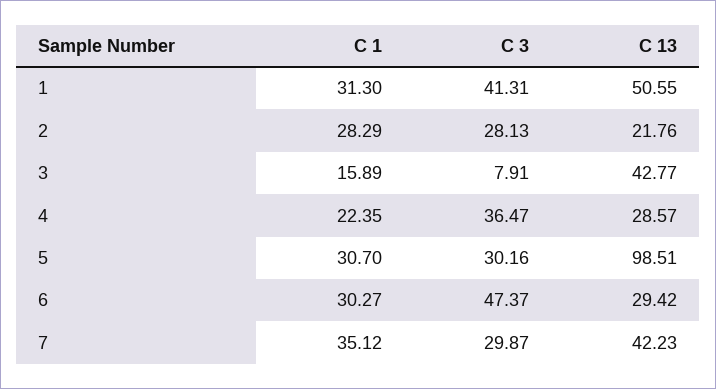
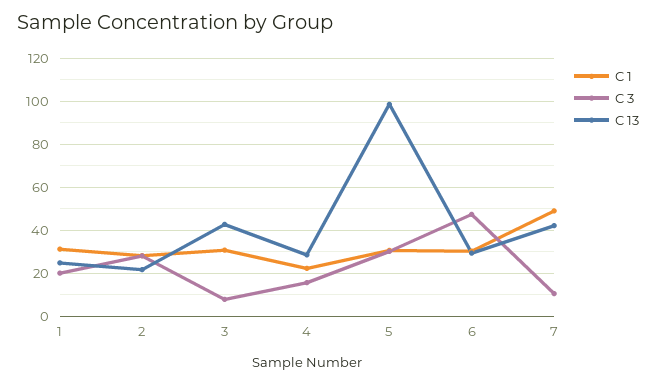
C 3, 1: 41.31 -> 20
C 13, 1: 50.55 -> 25
C 1, 3: 15.89 -> 30
C 3, 4: 36.47 -> 15
C 1, 7: 35.12 -> 50
C 3, 7: 29.87 -> 10

